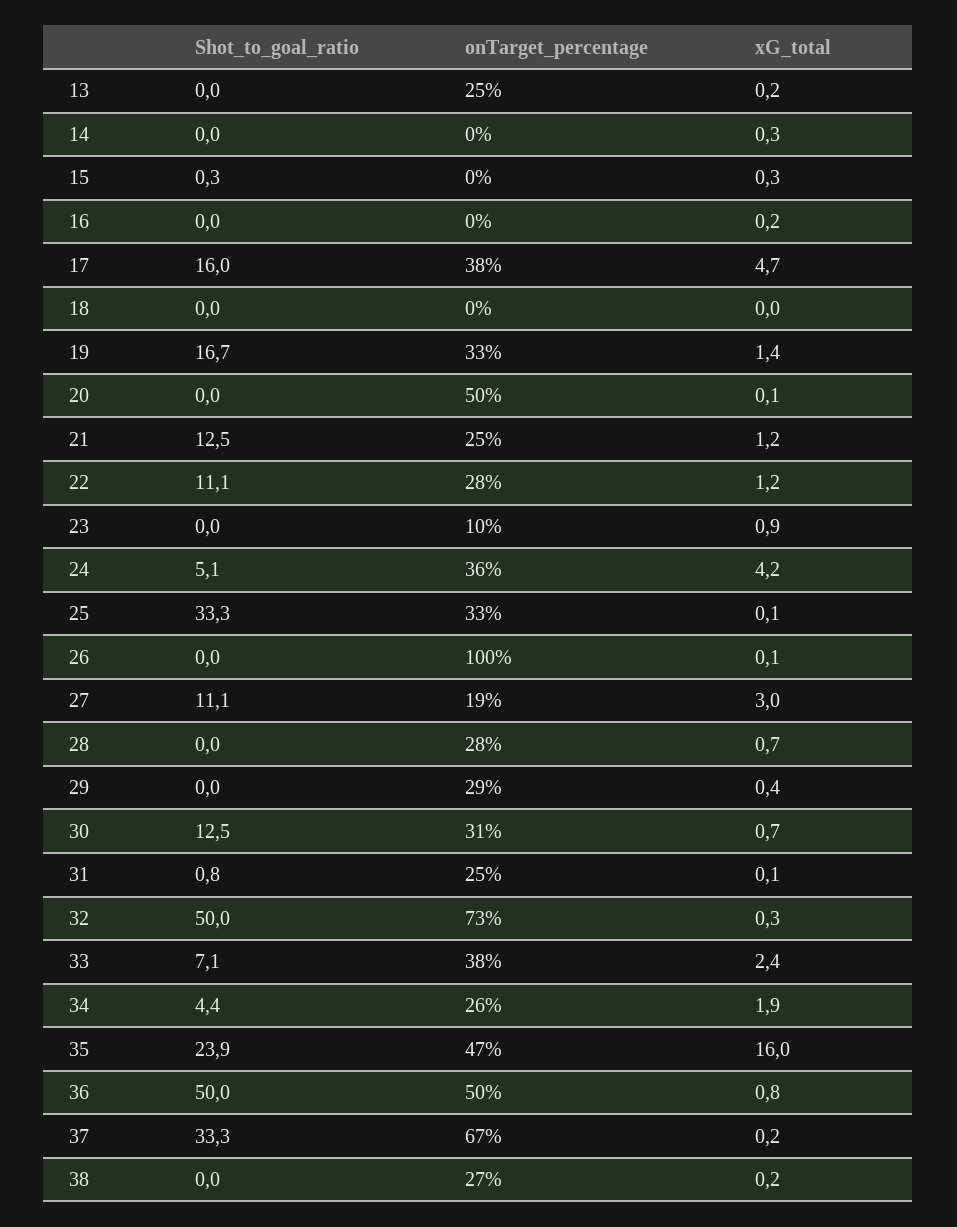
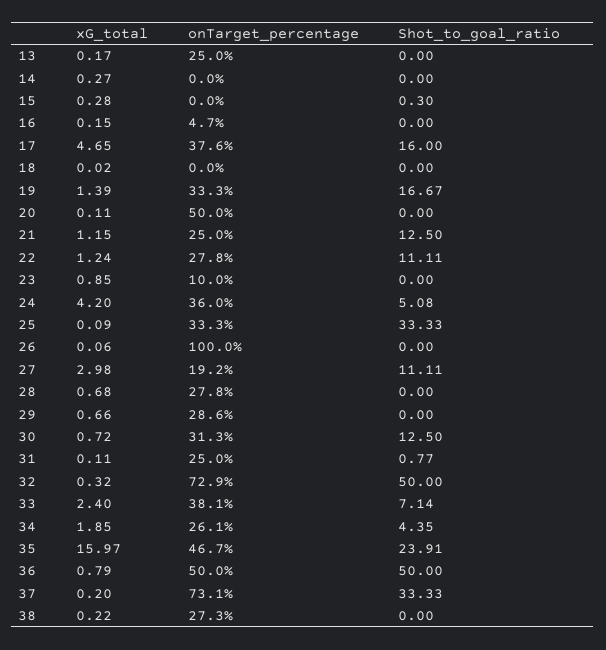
onTarget_percentage, 16: 0 -> 4.7
xG_total, 29: 0.4 -> 0.66
onTarget_percentage, 37: 67 -> 73.1

